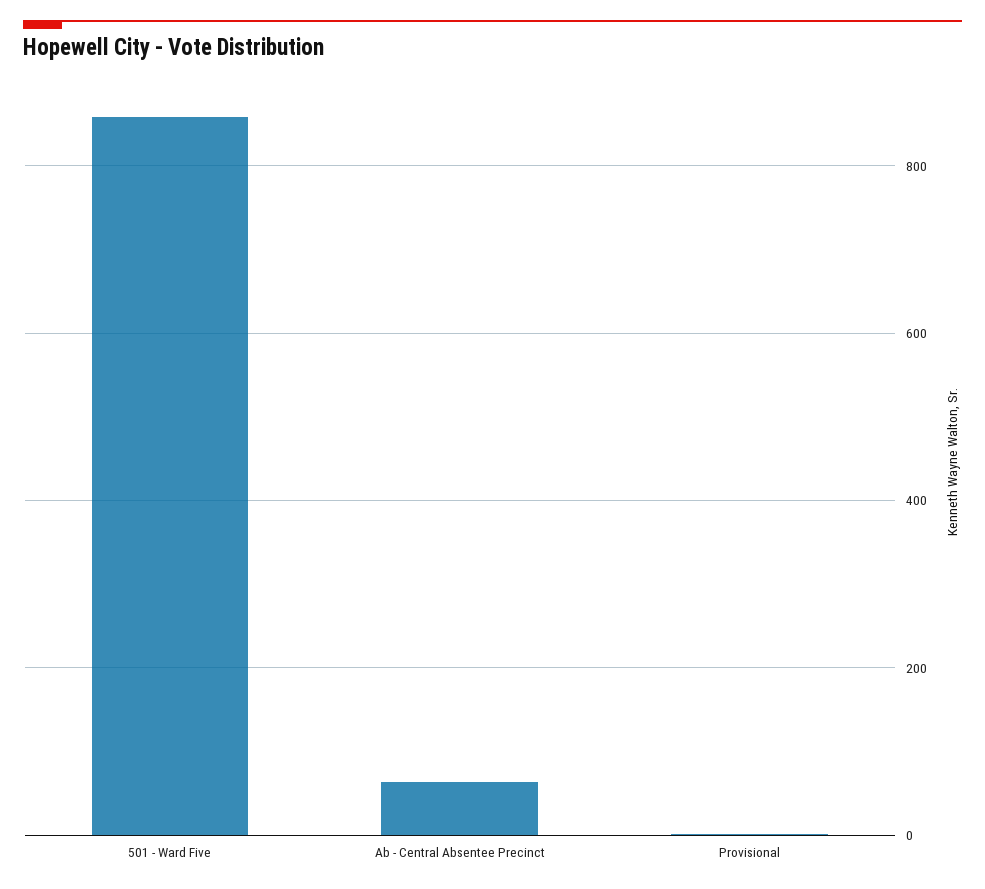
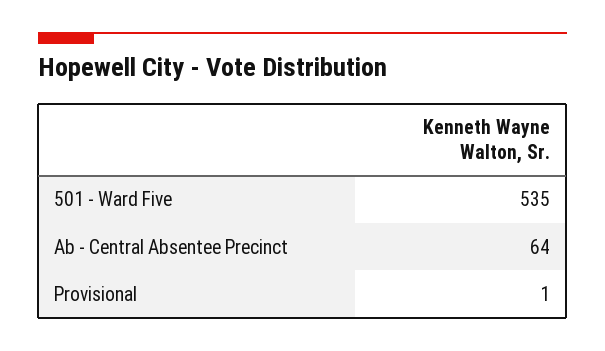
501 - Ward Five: 860 -> 535

